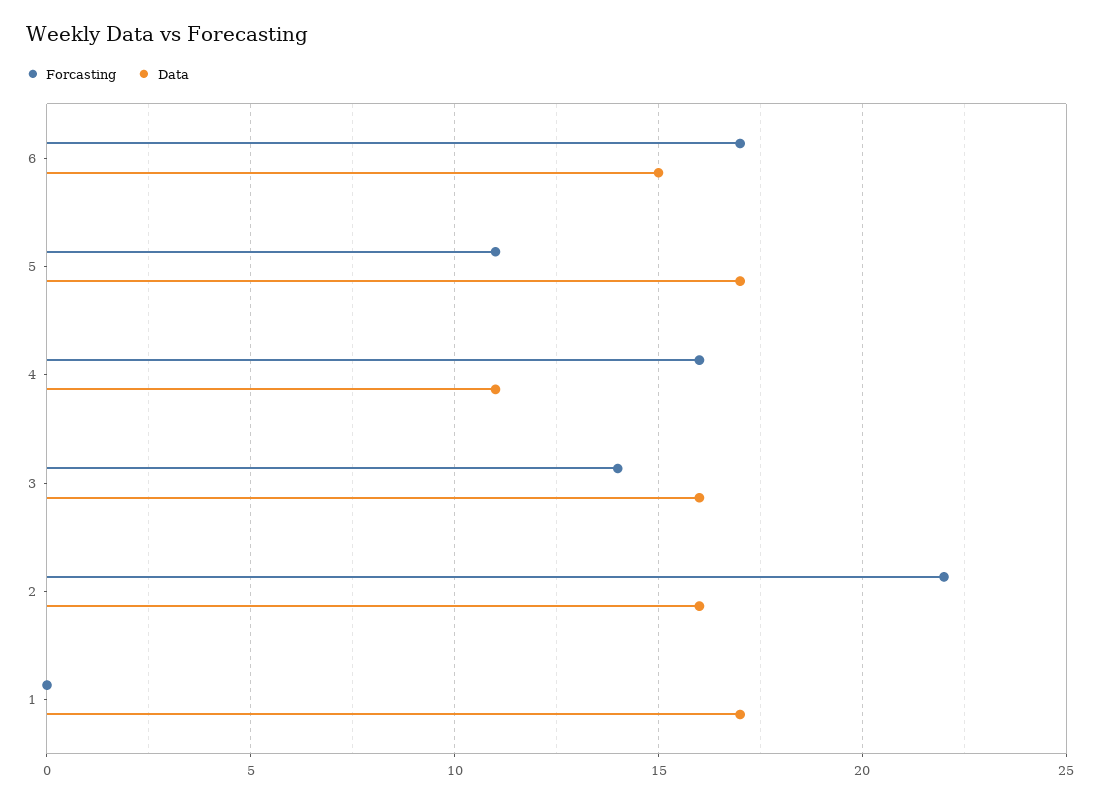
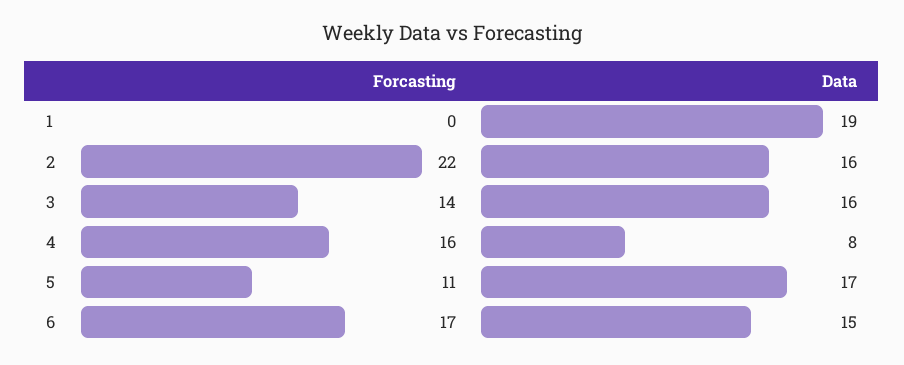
Data, 4: 11 -> 8
Data, 1: 17 -> 19

